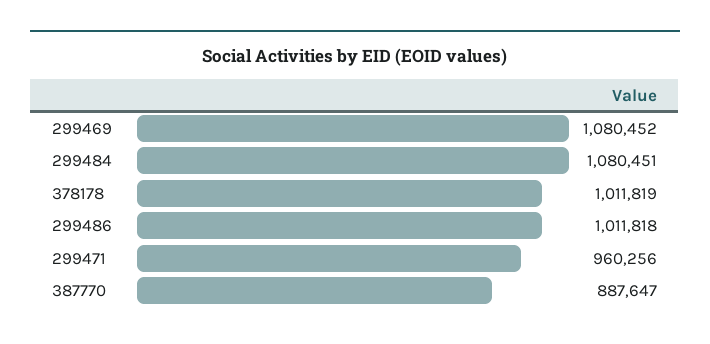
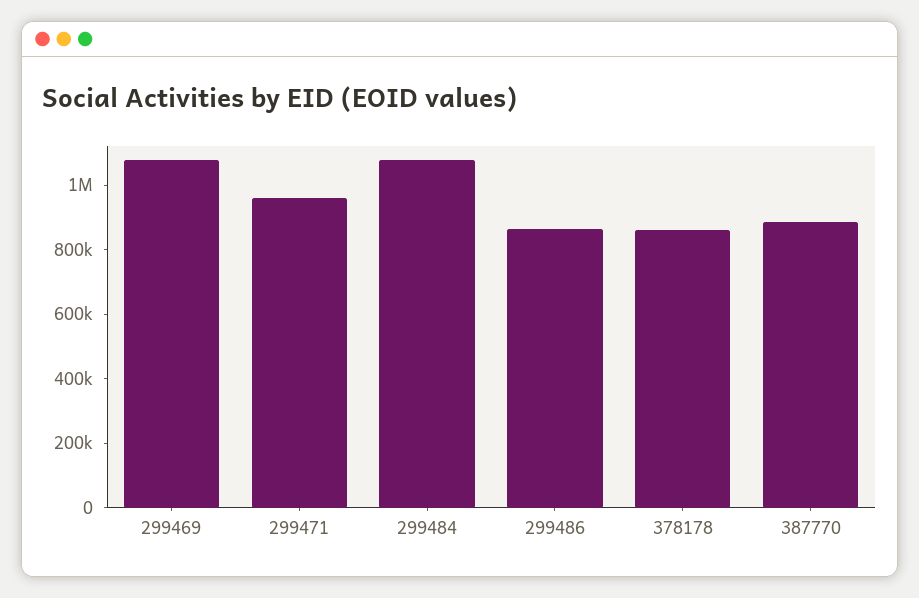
378178: 1011819 -> 850000
299486: 1011818 -> 850000

